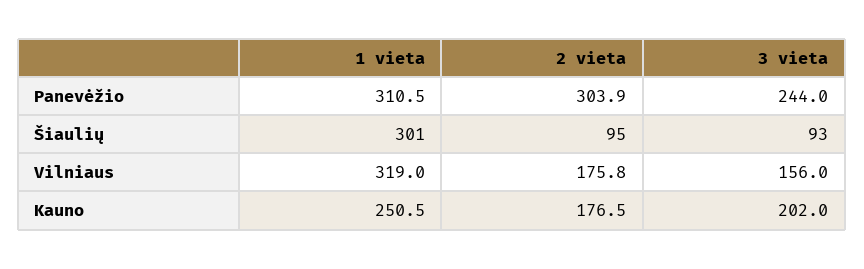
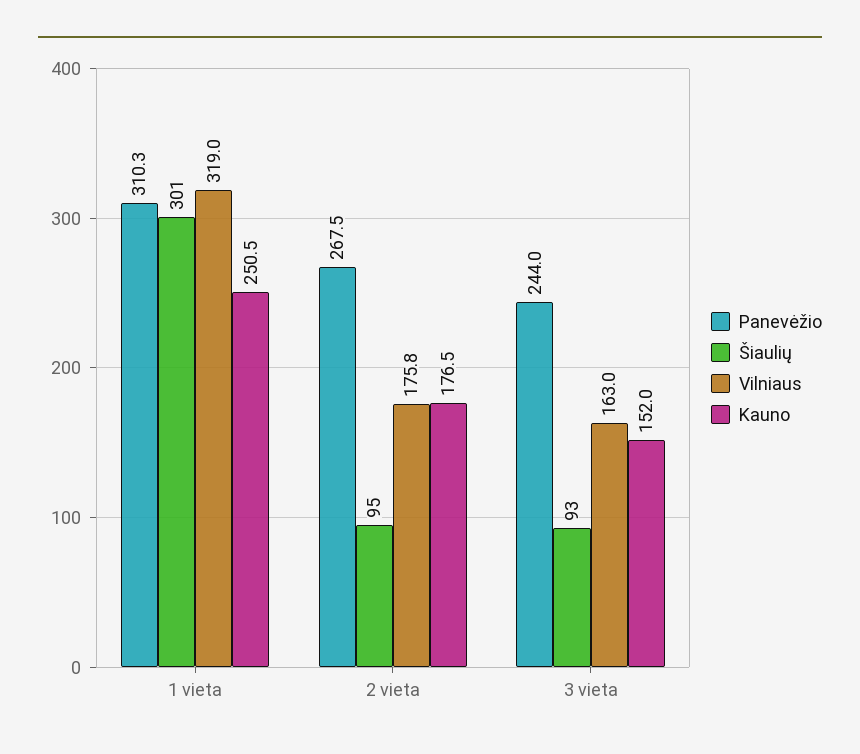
Panevėžio, 1 vieta: 310.5 -> 310.3
Panevėžio, 2 vieta: 303.9 -> 267.5
Vilniaus, 3 vieta: 156 -> 163
Kauno, 3 vieta: 202 -> 152

